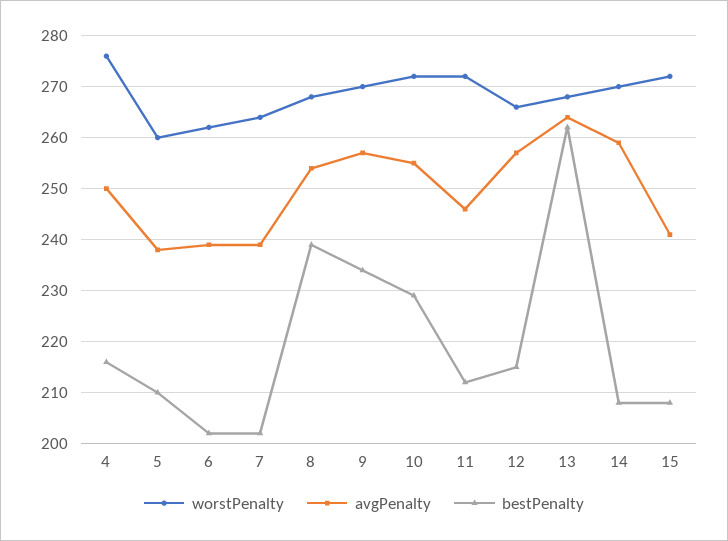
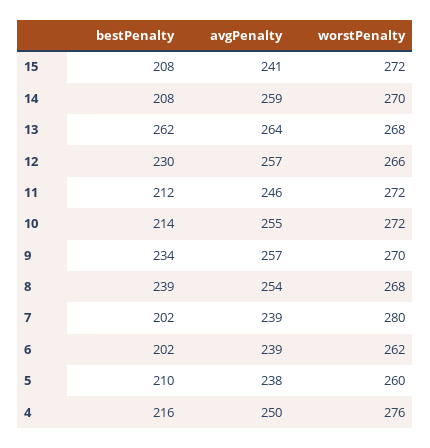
worstPenalty, 7: 265 -> 280
bestPenalty, 10: 230 -> 214
bestPenalty, 12: 215 -> 230

